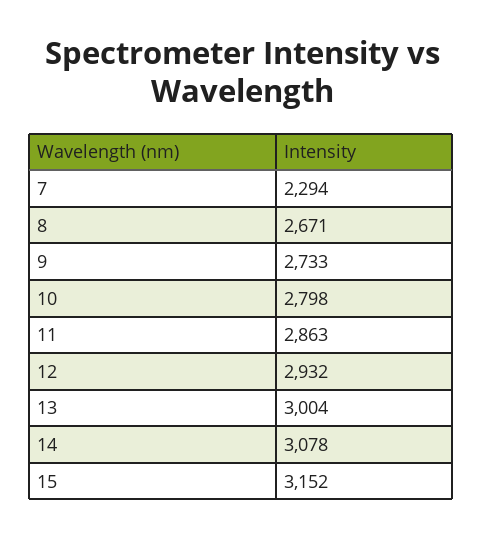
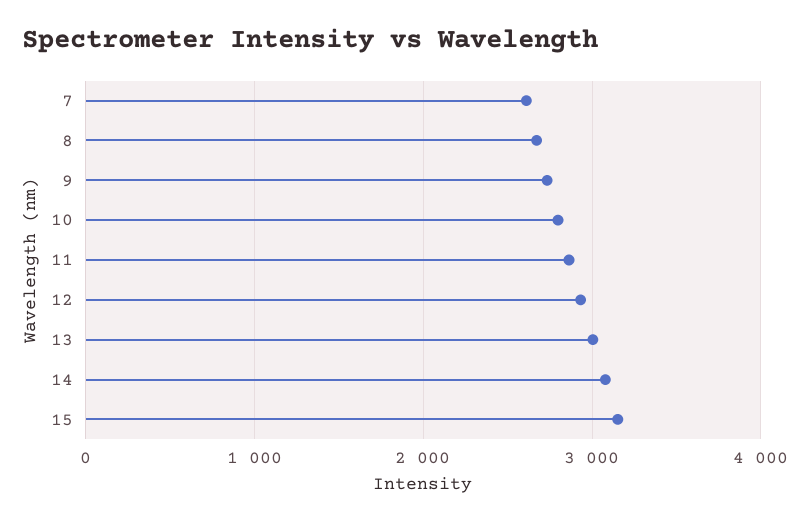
7: 2294 -> 2600

